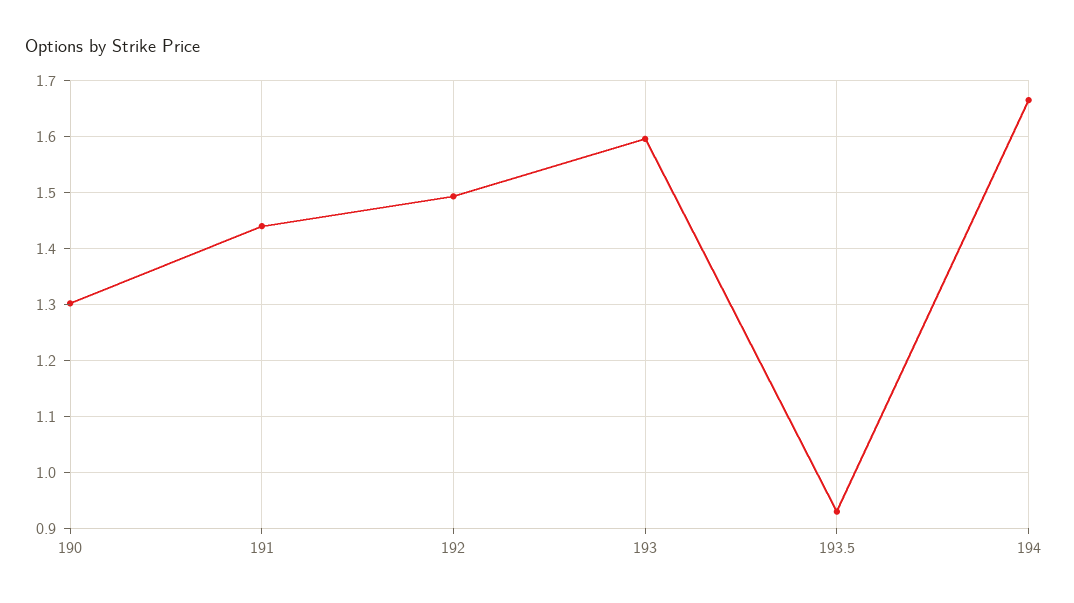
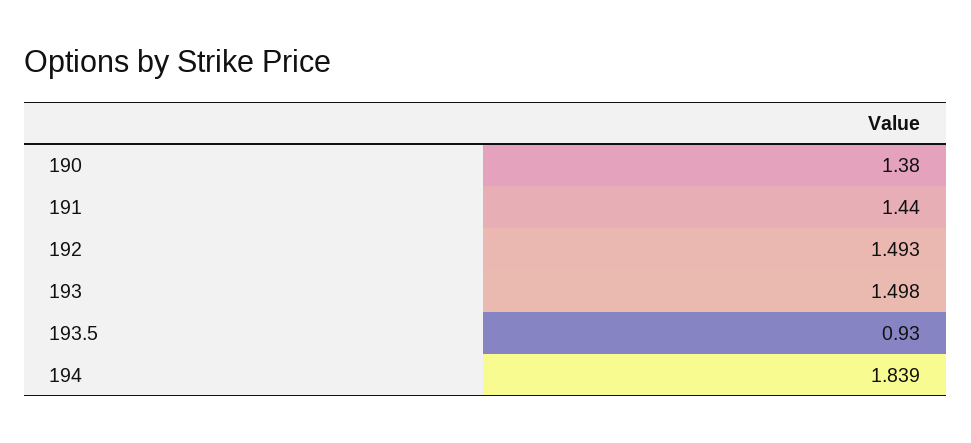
190: 1.3 -> 1.38
193: 1.6 -> 1.498
194: 1.66 -> 1.839

